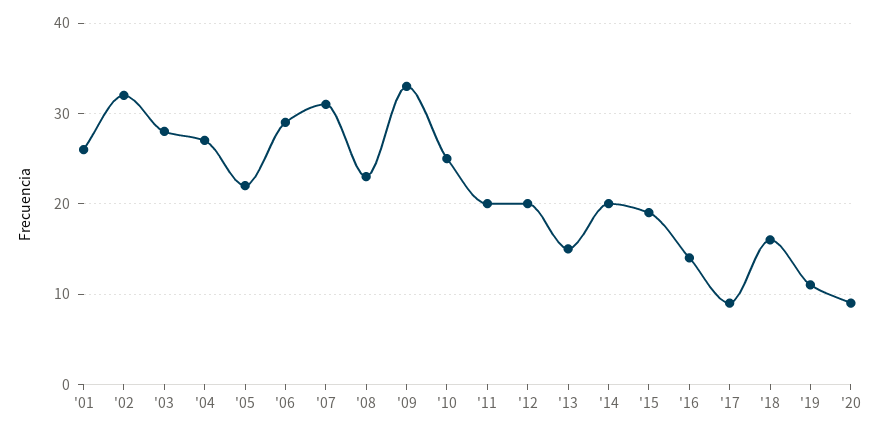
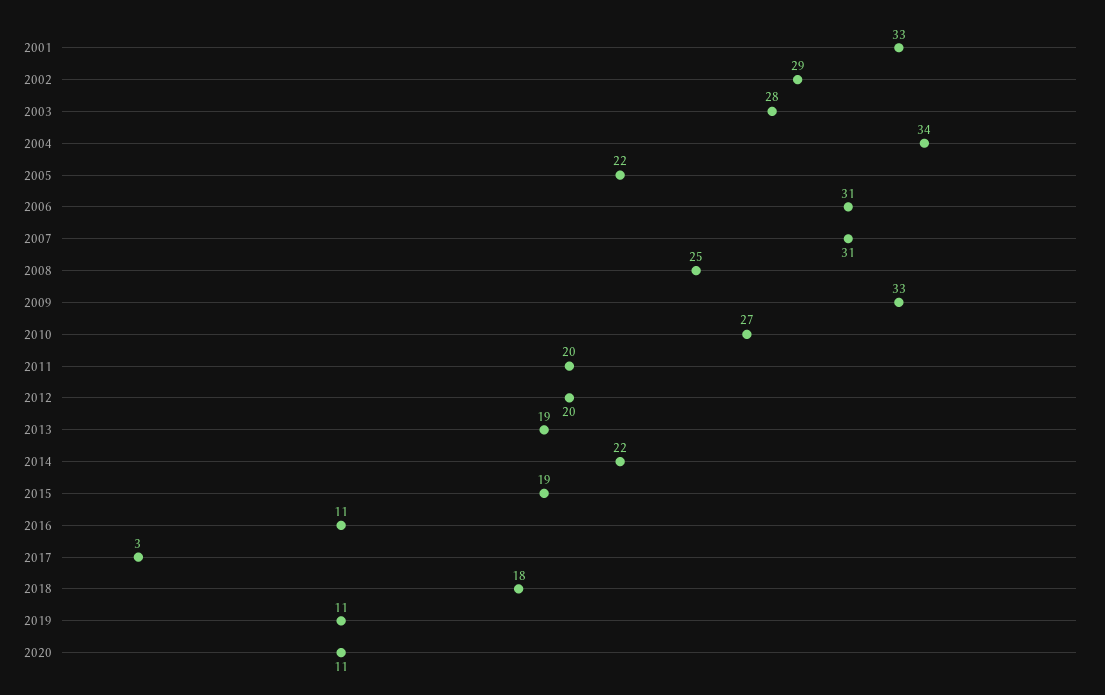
'01: 26 -> 33
'02: 32 -> 29
'04: 27 -> 34
'06: 29 -> 31
'08: 23 -> 25
'10: 25 -> 27
'13: 15 -> 19
'14: 20 -> 22
'16: 14 -> 11
'17: 9 -> 3
'18: 16 -> 18
'20: 9 -> 11

